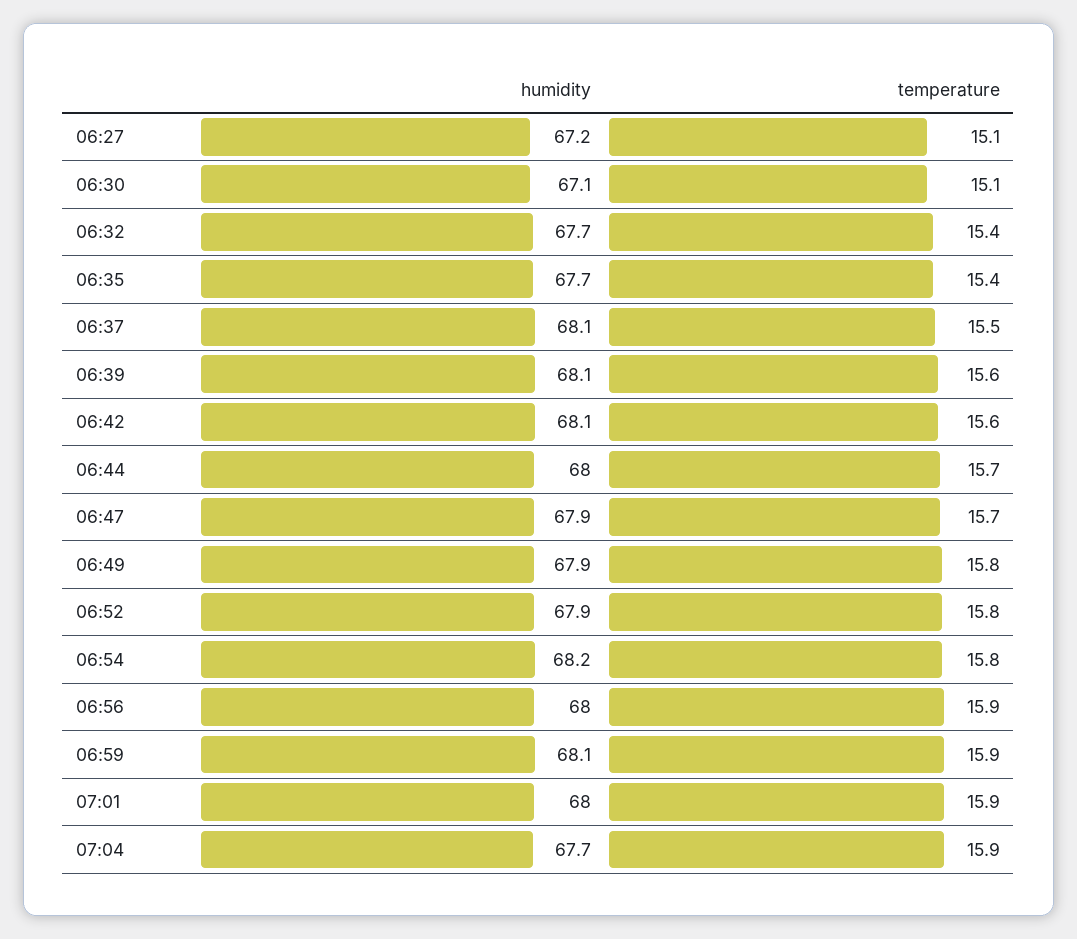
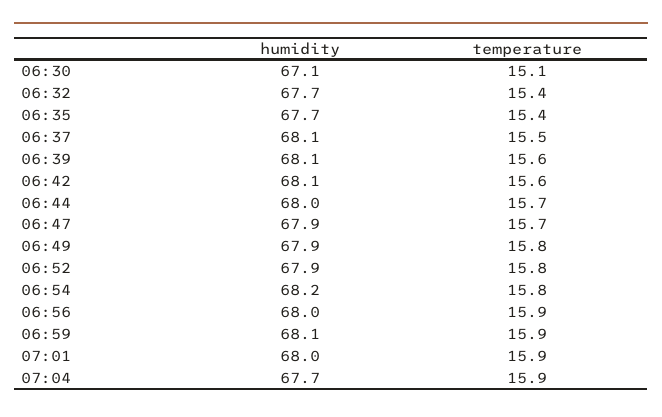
humidity, 06:27: 67.2 -> none
temperature, 06:27: 15.1 -> none

